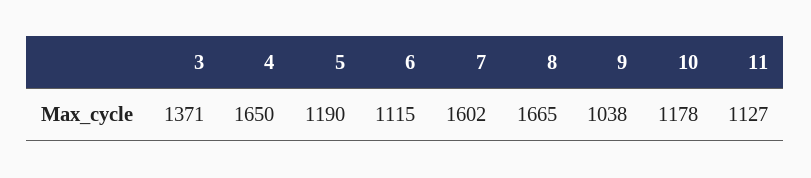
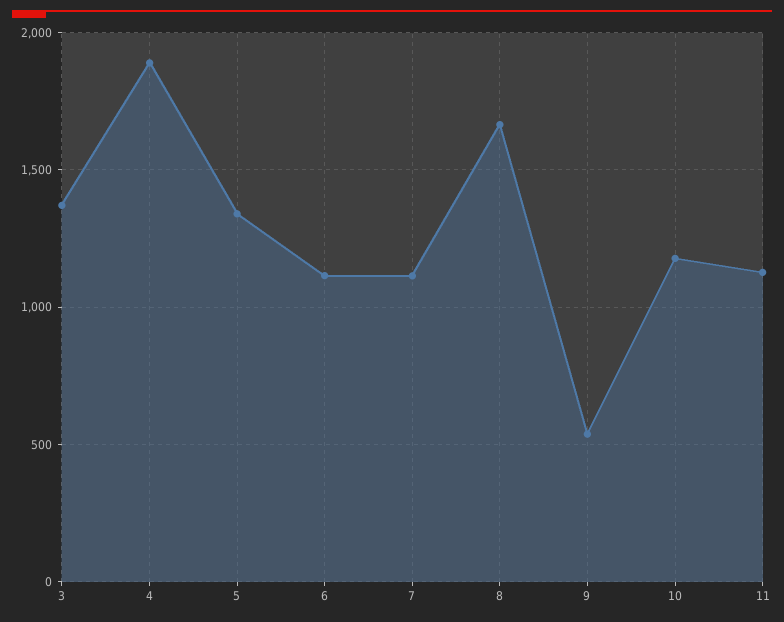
4: 1650 -> 1900
5: 1190 -> 1350
7: 1602 -> 1100
9: 1038 -> 550

